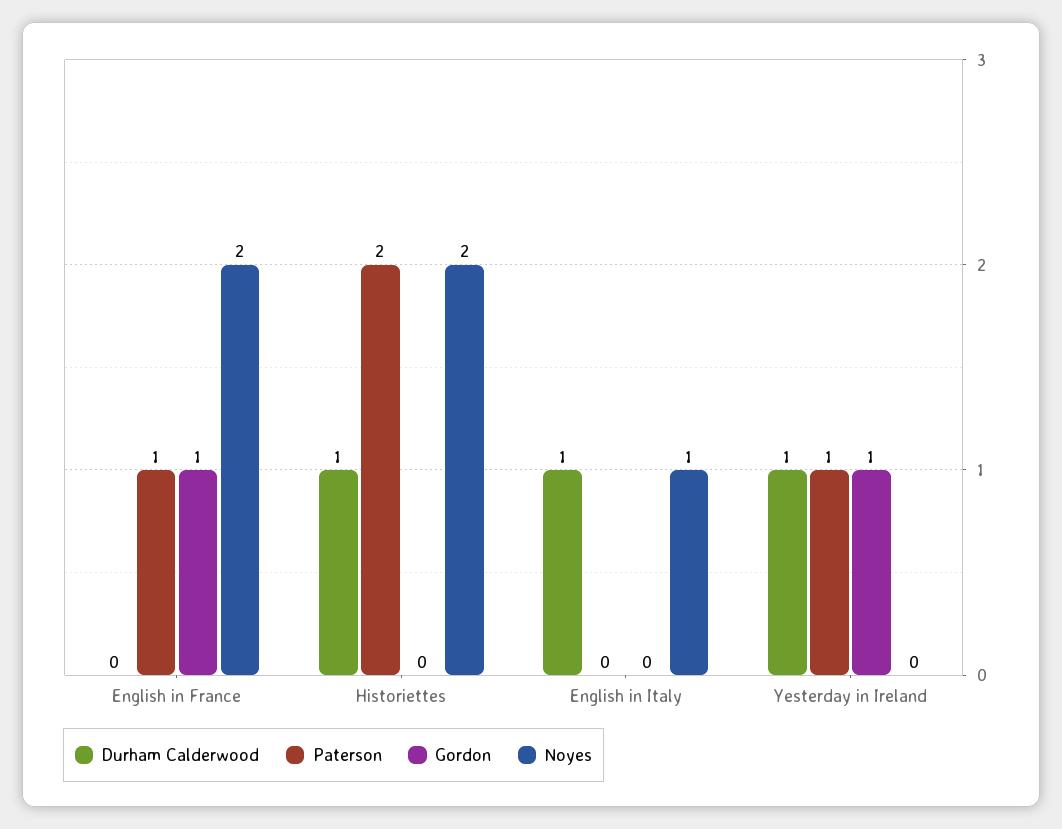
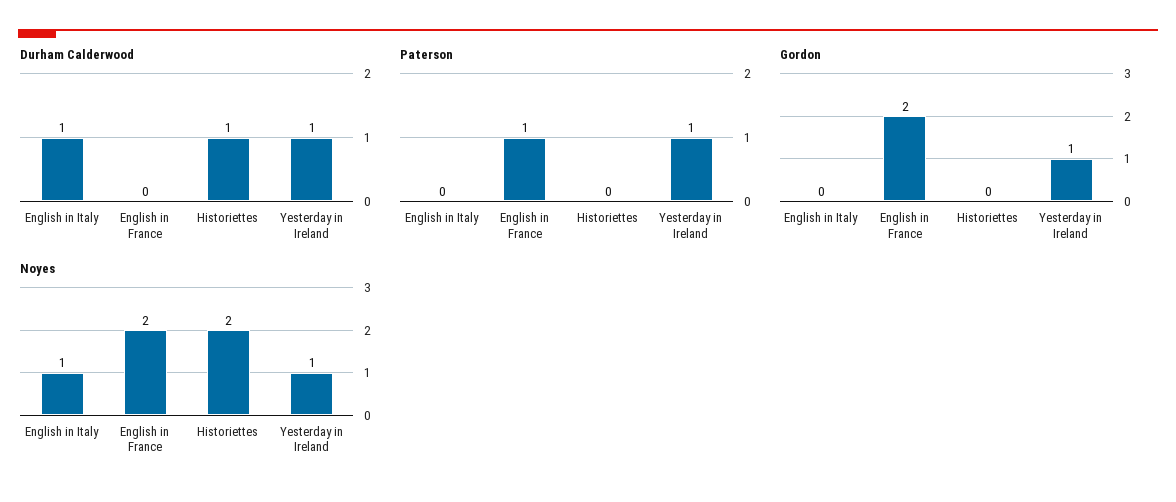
Gordon, English in France: 1 -> 2
Paterson, Historiettes: 2 -> 0
Noyes, Yesterday in Ireland: 0 -> 1

